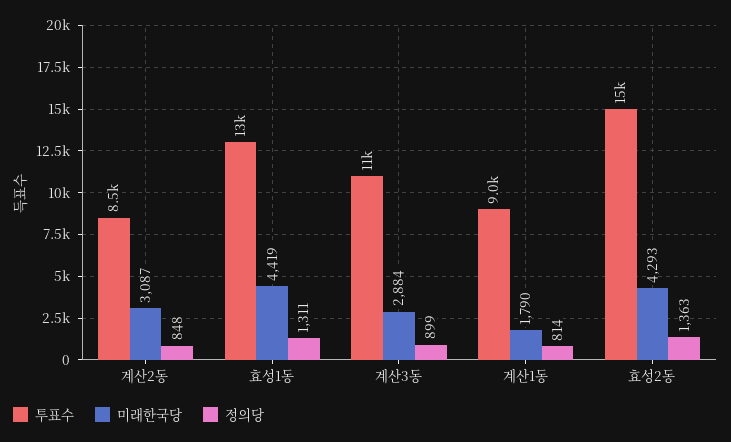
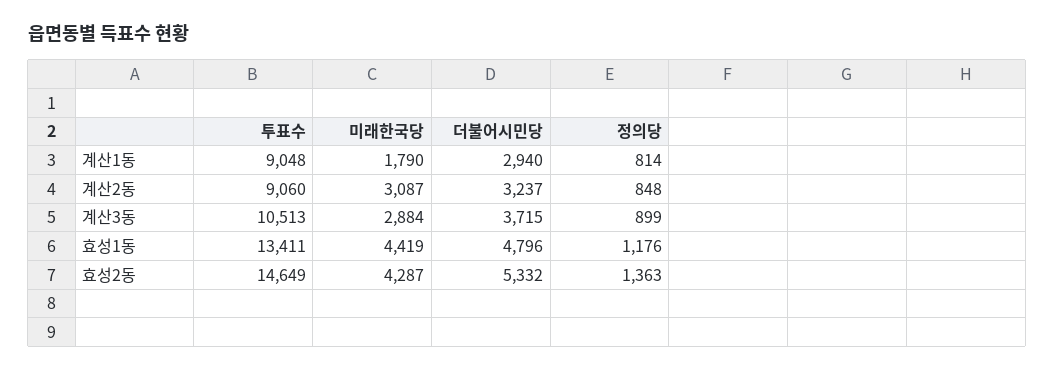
투표수, 계산2동: 8500 -> 9060
정의당, 효성1동: 1311 -> 1176
미래한국당, 효성2동: 4293 -> 4287
더불어시민당, 계산1동: none -> 2940
더불어시민당, 계산2동: none -> 3237
더불어시민당, 계산3동: none -> 3715
더불어시민당, 효성1동: none -> 4796
더불어시민당, 효성2동: none -> 5332

